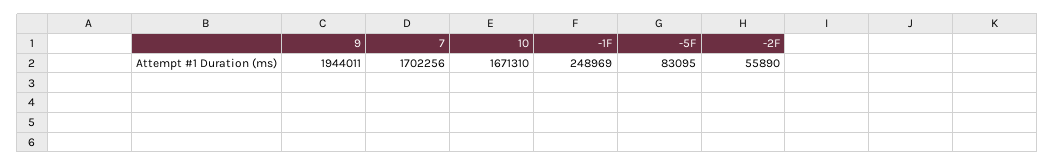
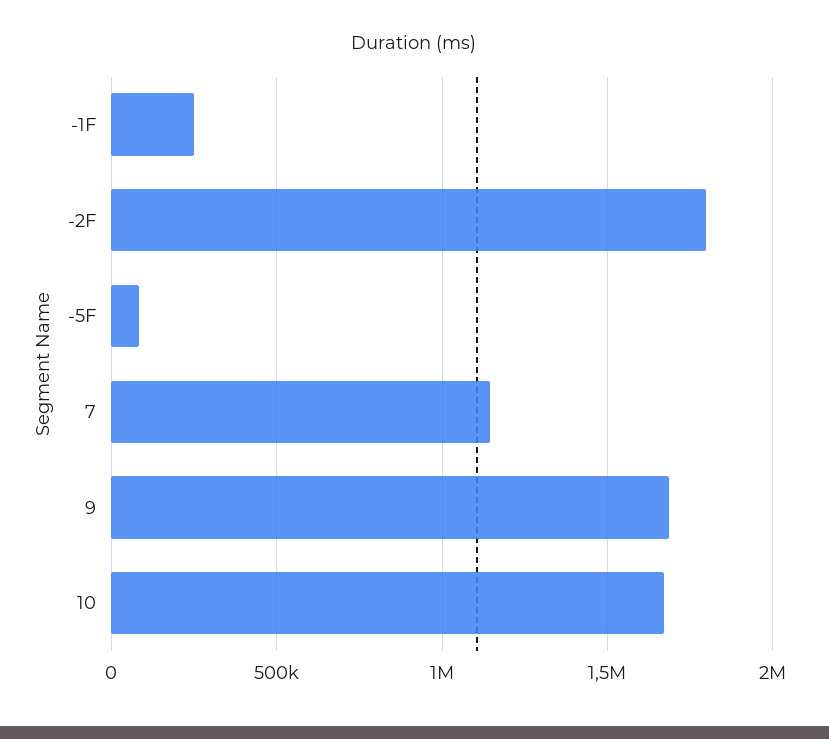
9: 1944011 -> 1700000
7: 1702256 -> 1150000
-2F: 55890 -> 1800000

